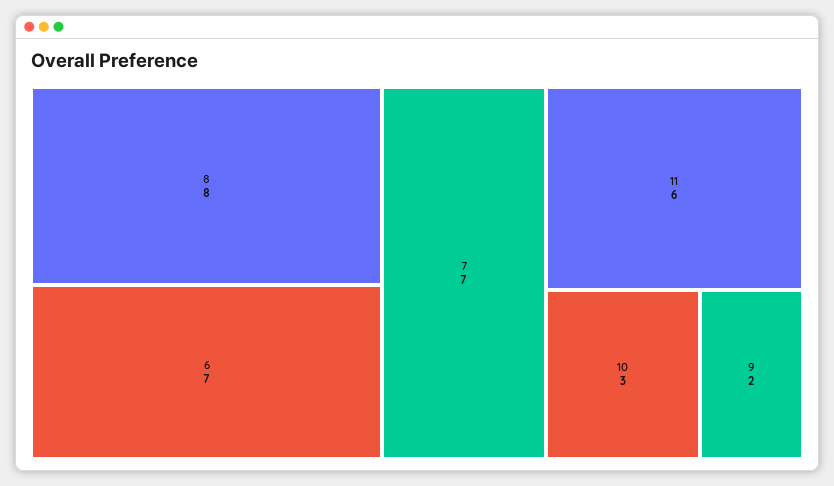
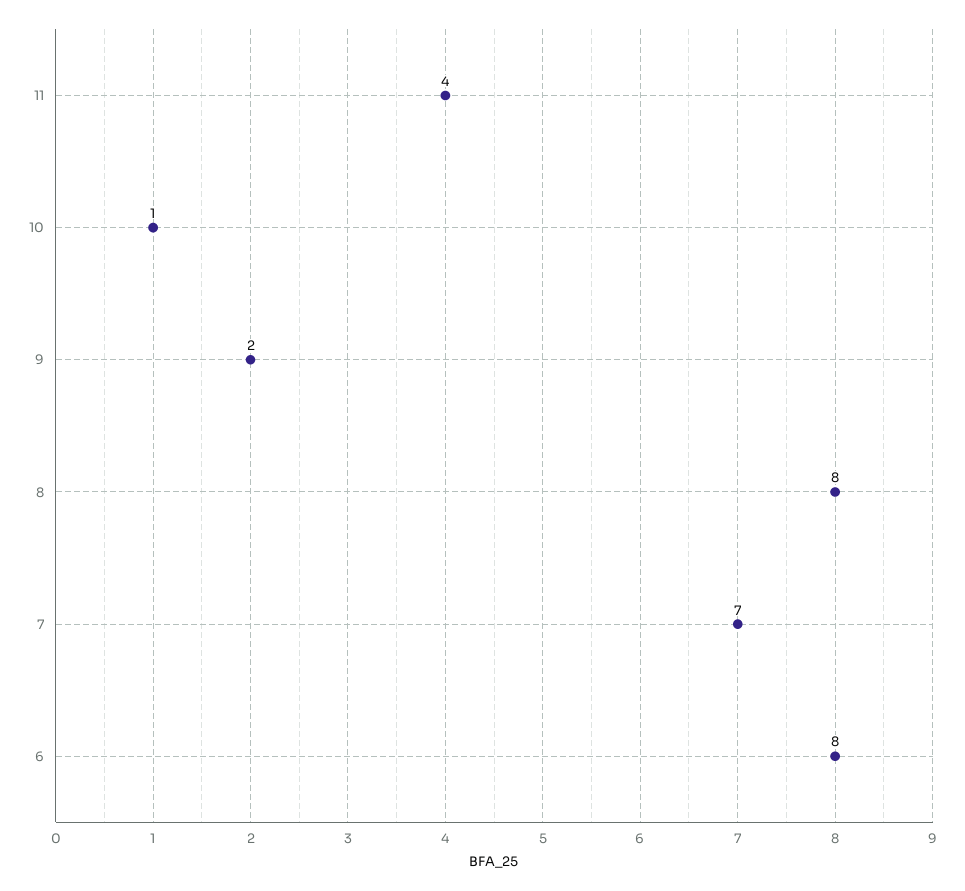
6: 7 -> 8
11: 6 -> 4
10: 3 -> 1

